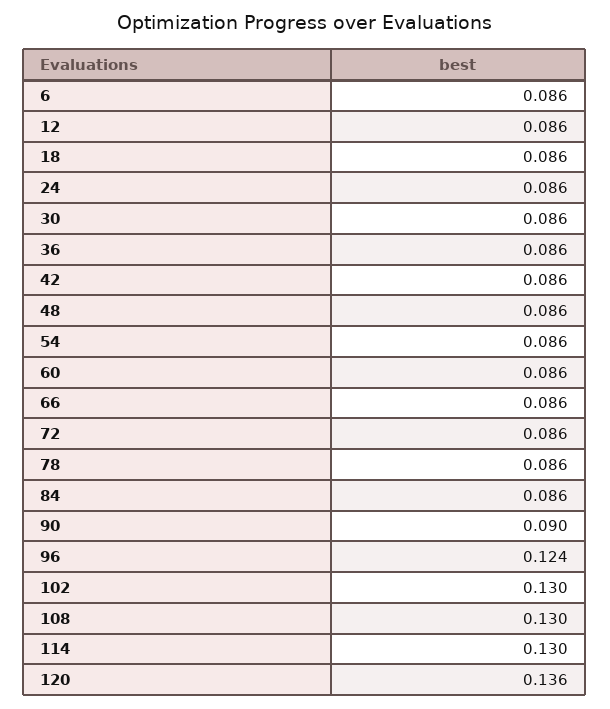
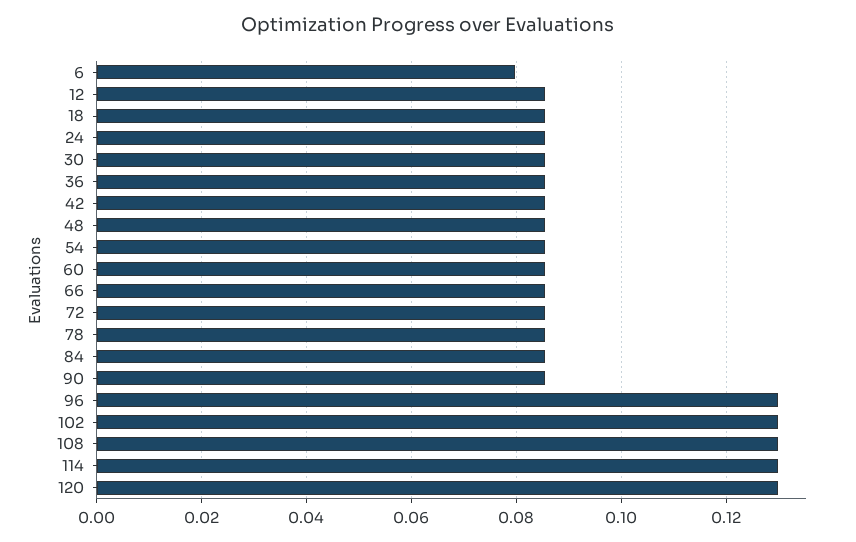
6: 0.086 -> 0.08
90: 0.09 -> 0.086
96: 0.124 -> 0.13
120: 0.136 -> 0.13

